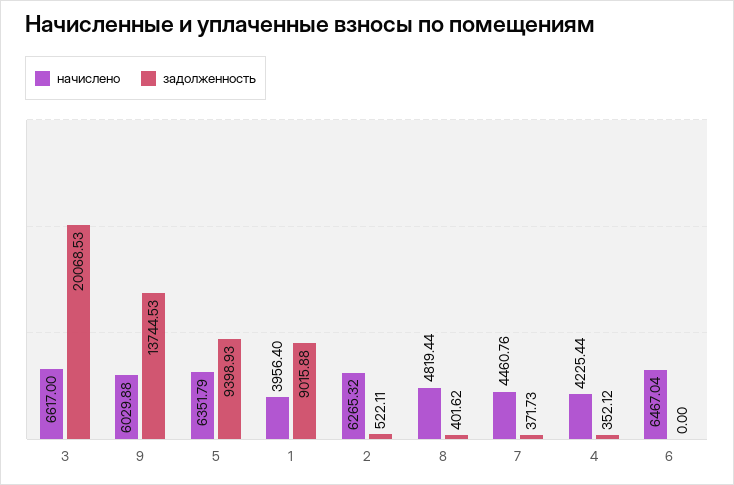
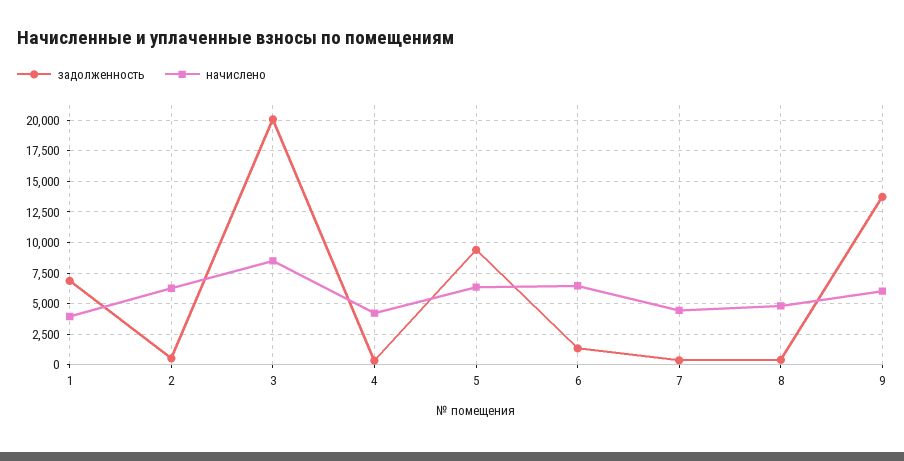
начислено, 3: 6617 -> 8500
задолженность, 1: 9015.88 -> 7000
задолженность, 6: 0 -> 1500

